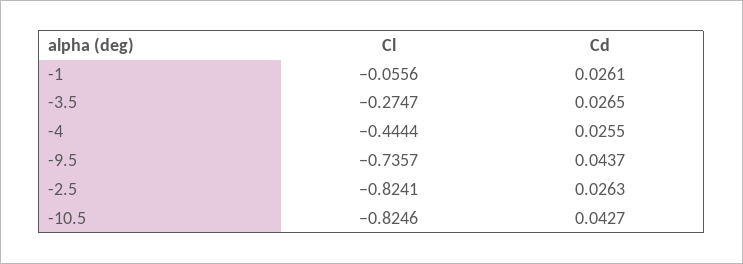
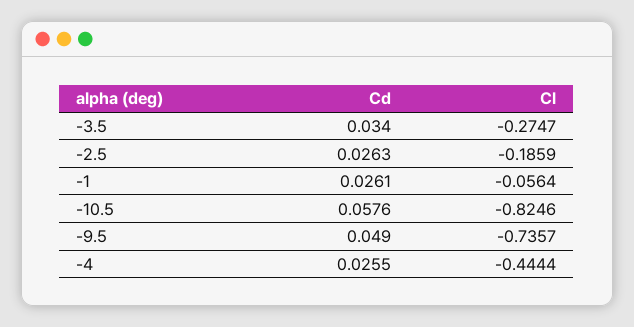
Cl, -1: -0.0556 -> -0.0564
Cd, -3.5: 0.0265 -> 0.034
Cd, -9.5: 0.0437 -> 0.049
Cl, -2.5: -0.8241 -> -0.1859
Cd, -10.5: 0.0427 -> 0.0576

